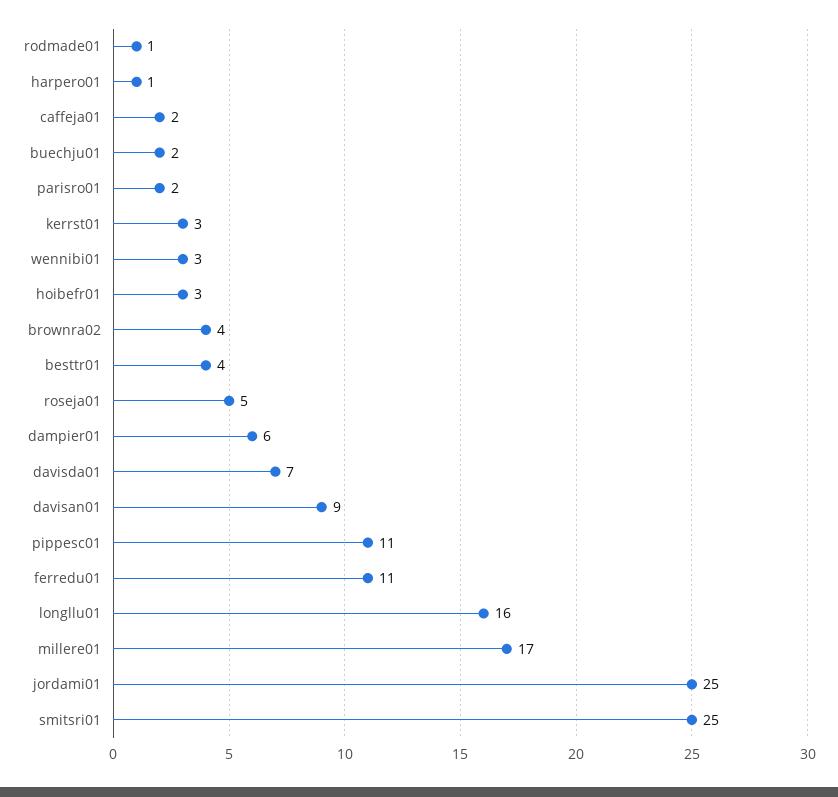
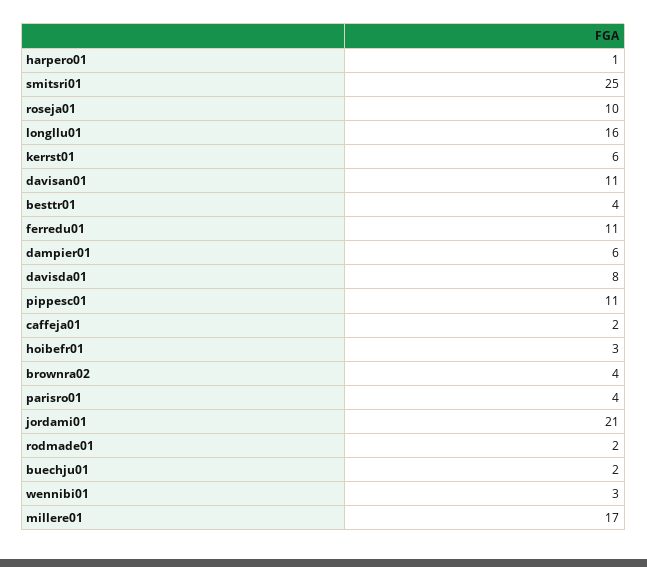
rodmade01: 1 -> 2
parisro01: 2 -> 4
kerrst01: 3 -> 6
roseja01: 5 -> 10
davisda01: 7 -> 8
davisan01: 9 -> 11
jordami01: 25 -> 21

